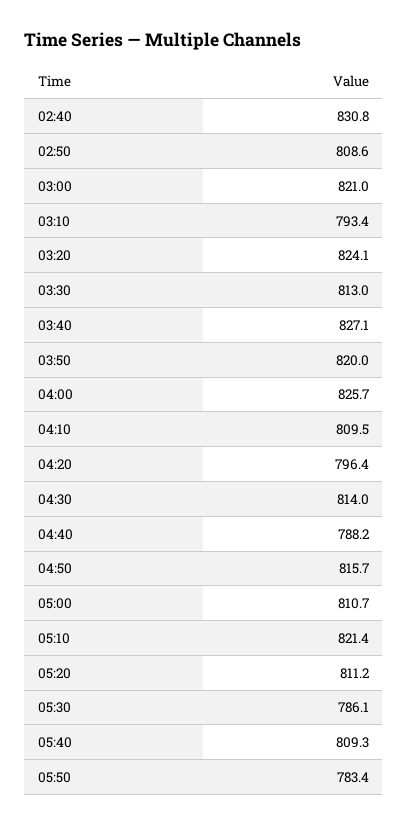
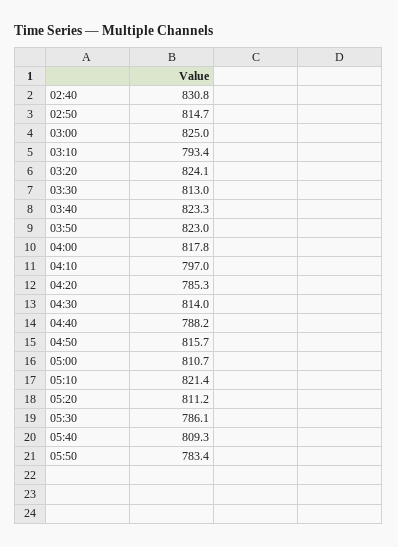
02:50: 808.6 -> 814.7
03:00: 821 -> 825
03:40: 827.1 -> 823.3
03:50: 820 -> 823
04:00: 825.7 -> 817.8
04:10: 809.5 -> 797
04:20: 796.4 -> 785.3

